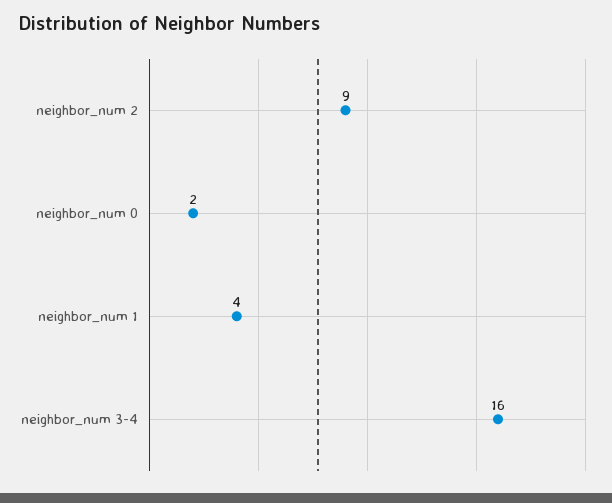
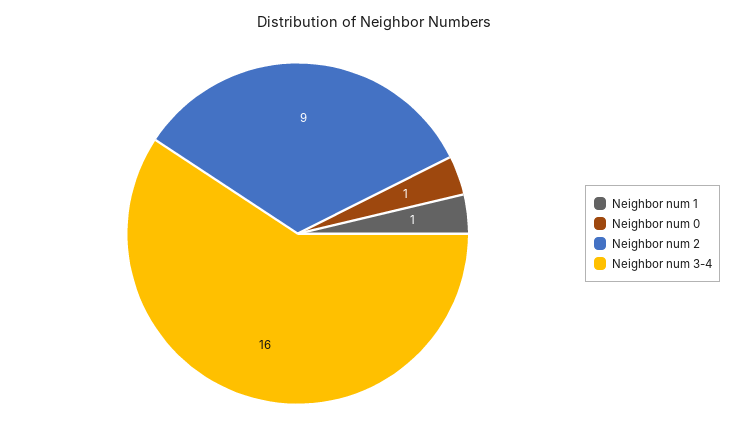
neighbor_num 0: 2 -> 1
neighbor_num 1: 4 -> 1

